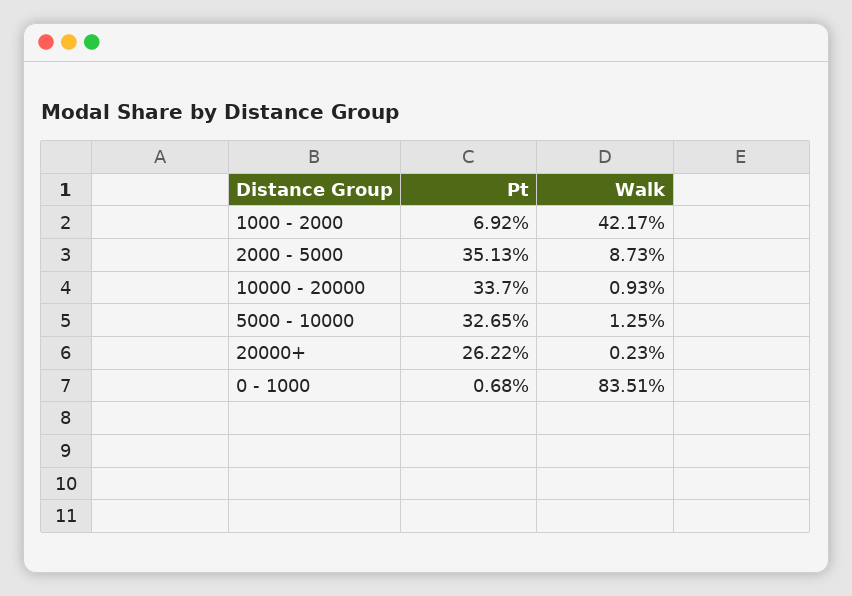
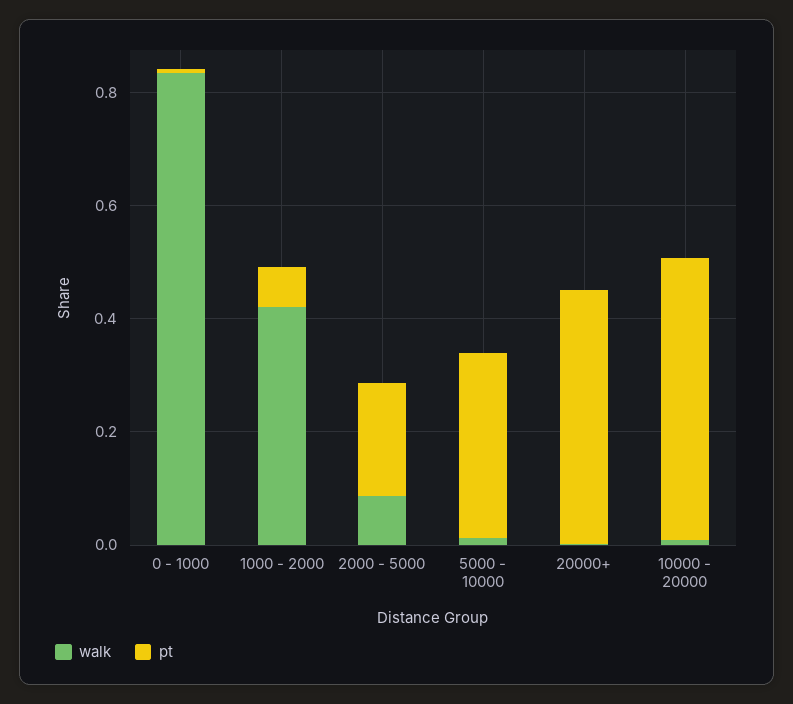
Pt, 2000 - 5000: 0.3513 -> 0.2
Pt, 10000 - 20000: 0.337 -> 0.5
Pt, 20000+: 0.2622 -> 0.45

